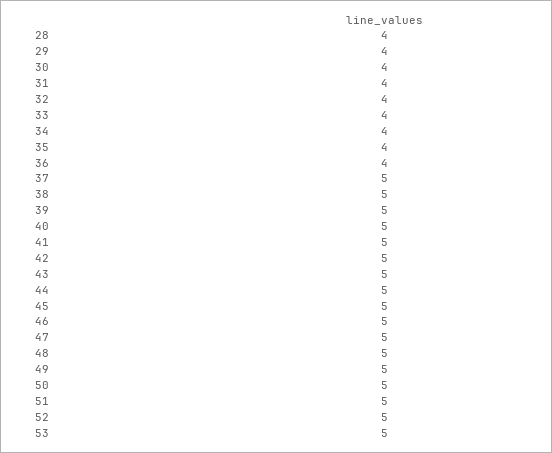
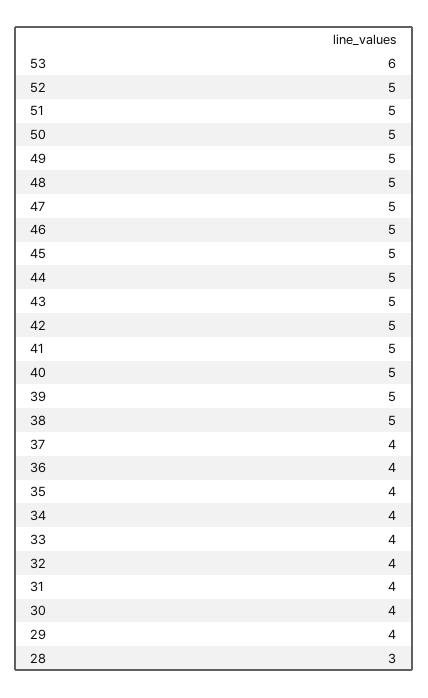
28: 4 -> 3
37: 5 -> 4
53: 5 -> 6

